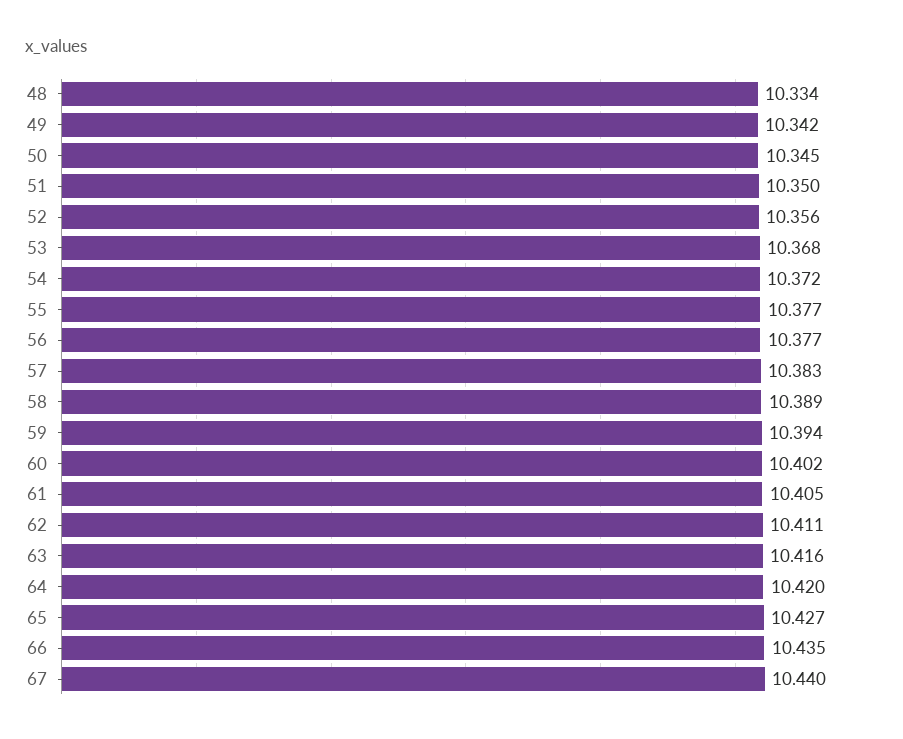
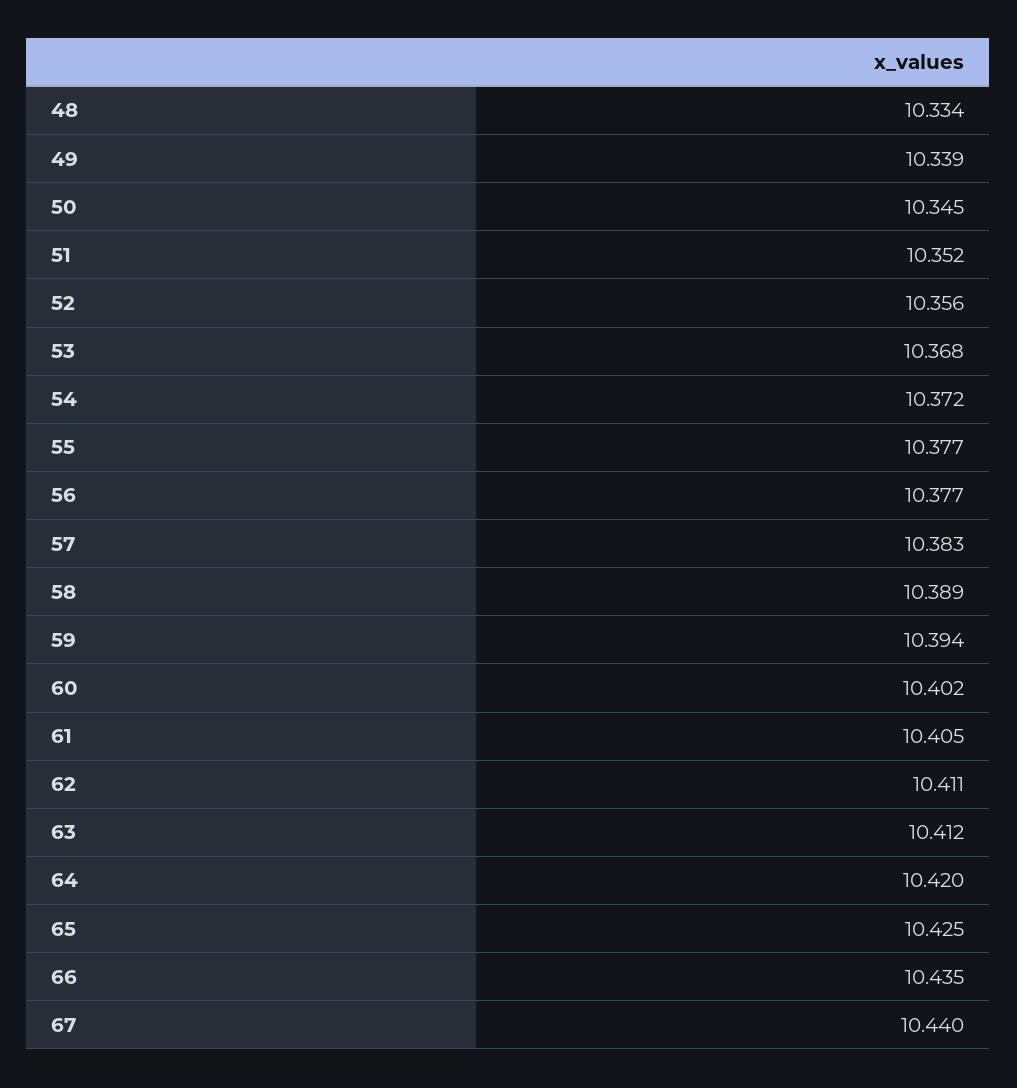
49: 10.342 -> 10.339
51: 10.35 -> 10.352
63: 10.416 -> 10.412
65: 10.427 -> 10.425

